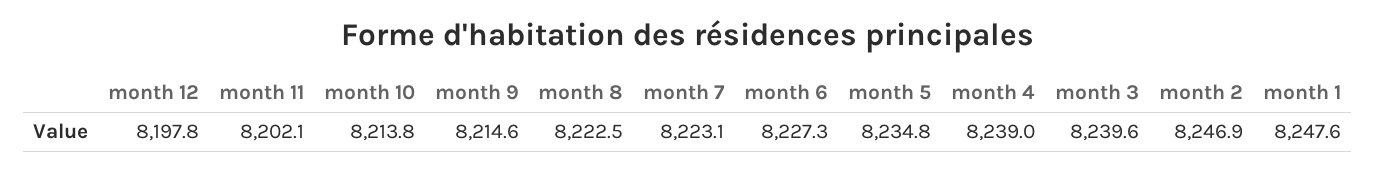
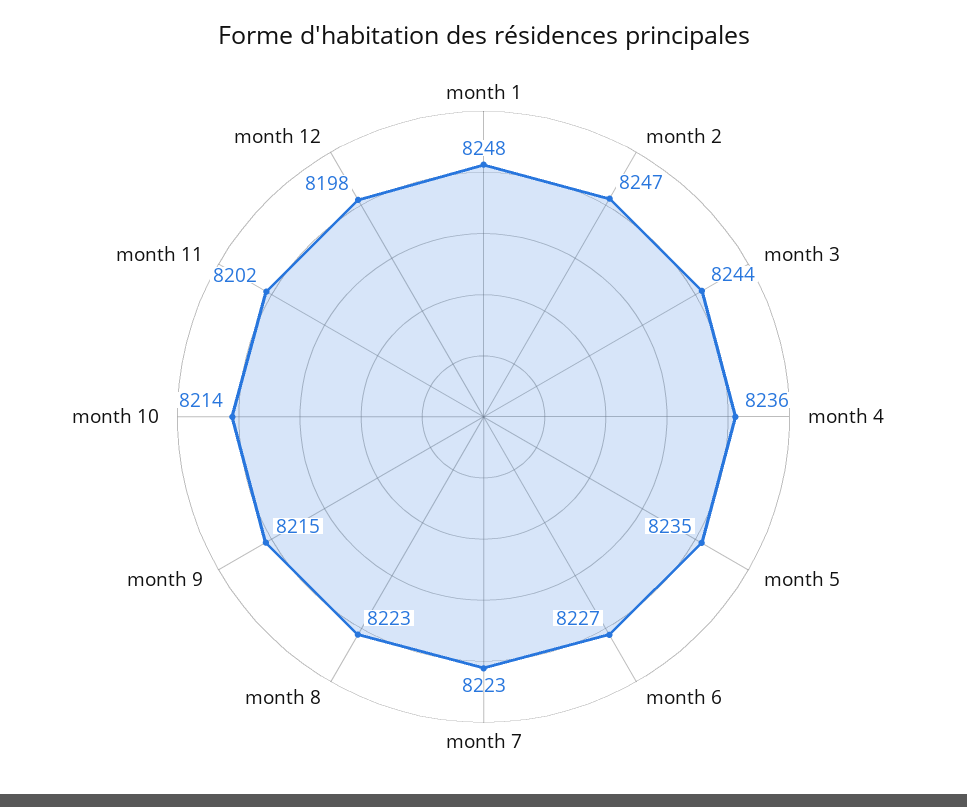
month 4: 8239 -> 8236
month 3: 8239.6 -> 8244

